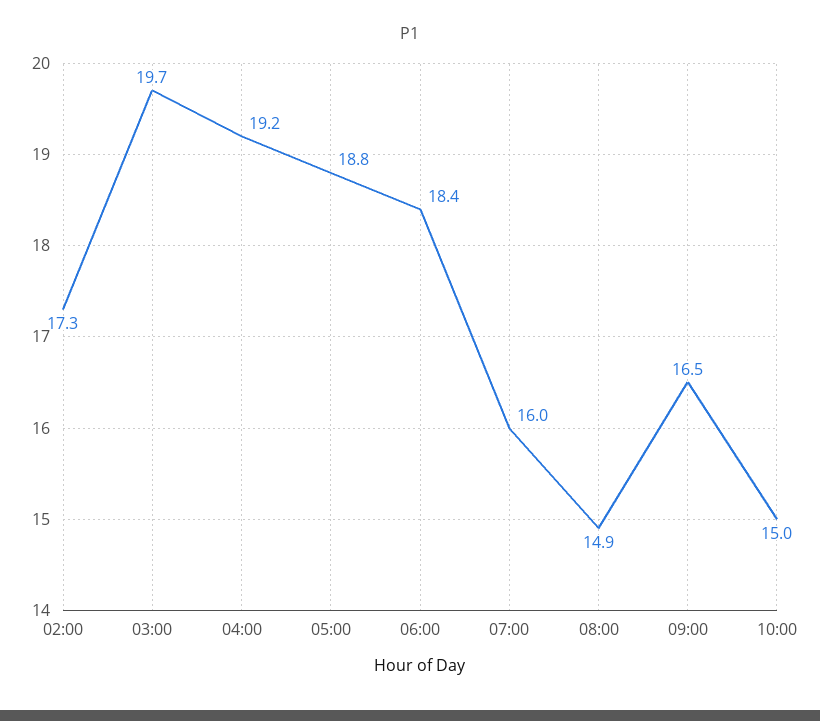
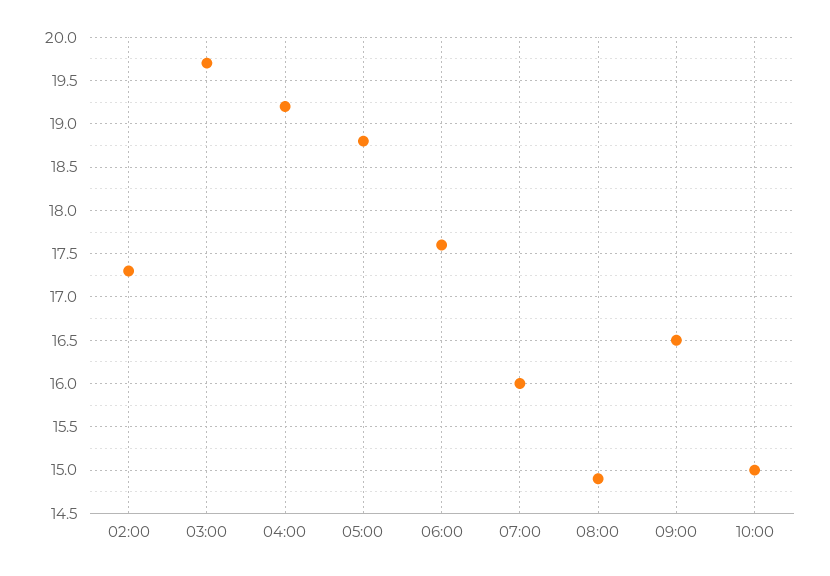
06:00: 18.4 -> 17.6

